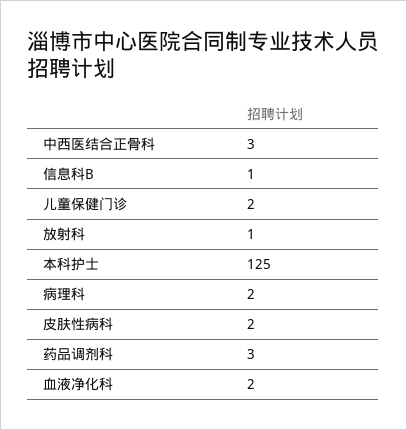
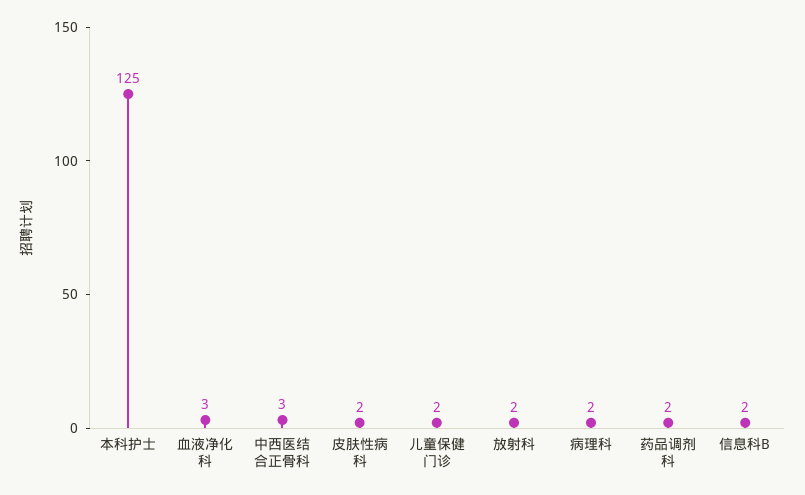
信息科B: 1 -> 2
放射科: 1 -> 2
药品调剂科: 3 -> 2
血液净化科: 2 -> 3

